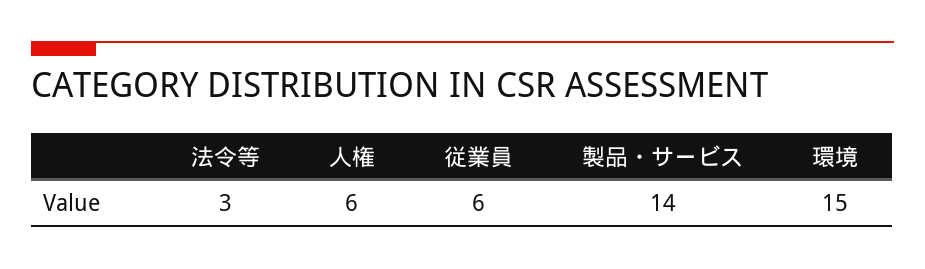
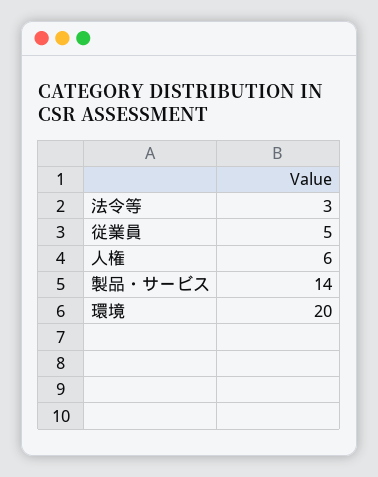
従業員: 6 -> 5
環境: 15 -> 20

